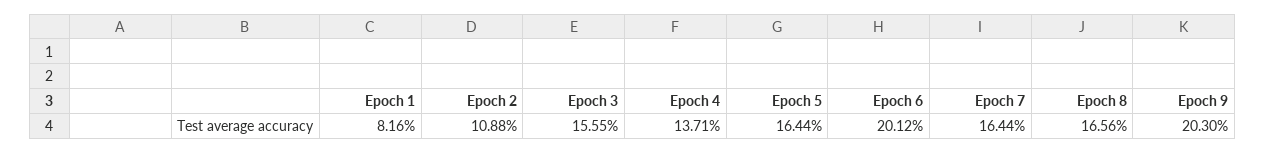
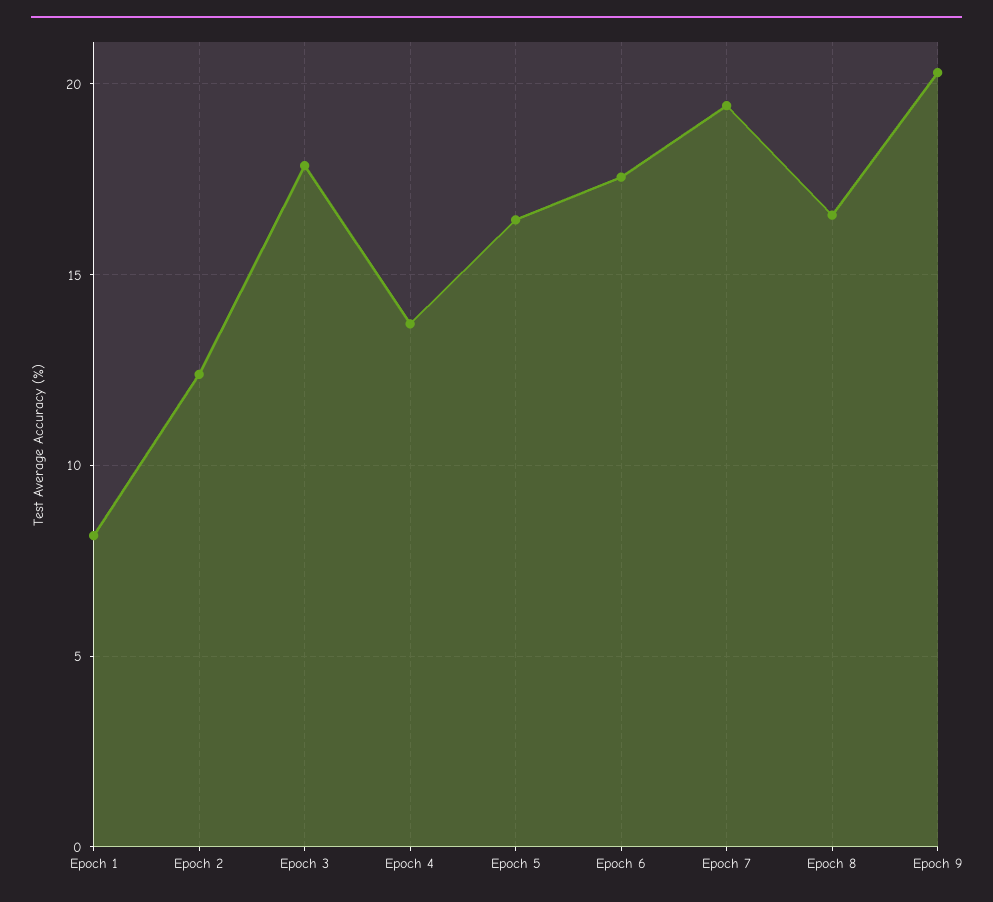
Epoch 2: 10.88 -> 12.5
Epoch 3: 15.55 -> 18
Epoch 6: 20.12 -> 17.5
Epoch 7: 16.44 -> 19.5

